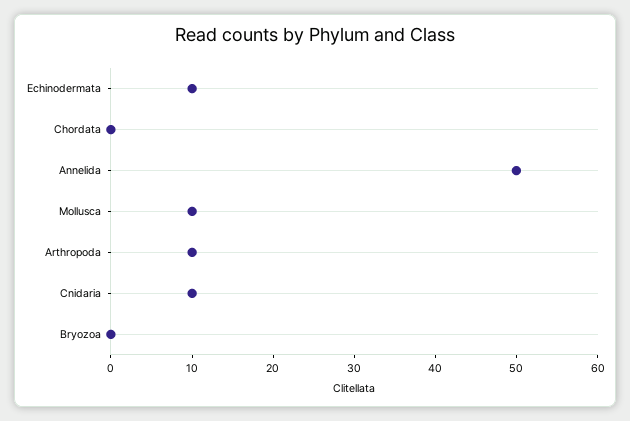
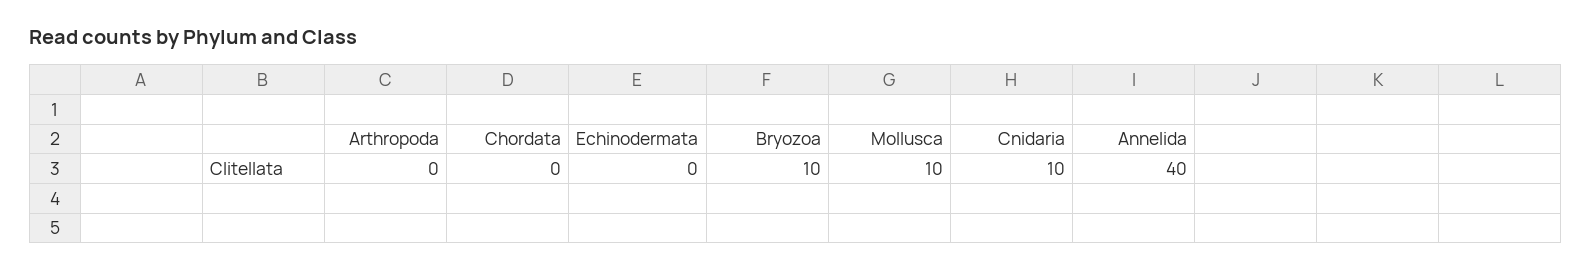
Echinodermata: 10 -> 0
Annelida: 50 -> 40
Arthropoda: 10 -> 0
Bryozoa: 0 -> 10

